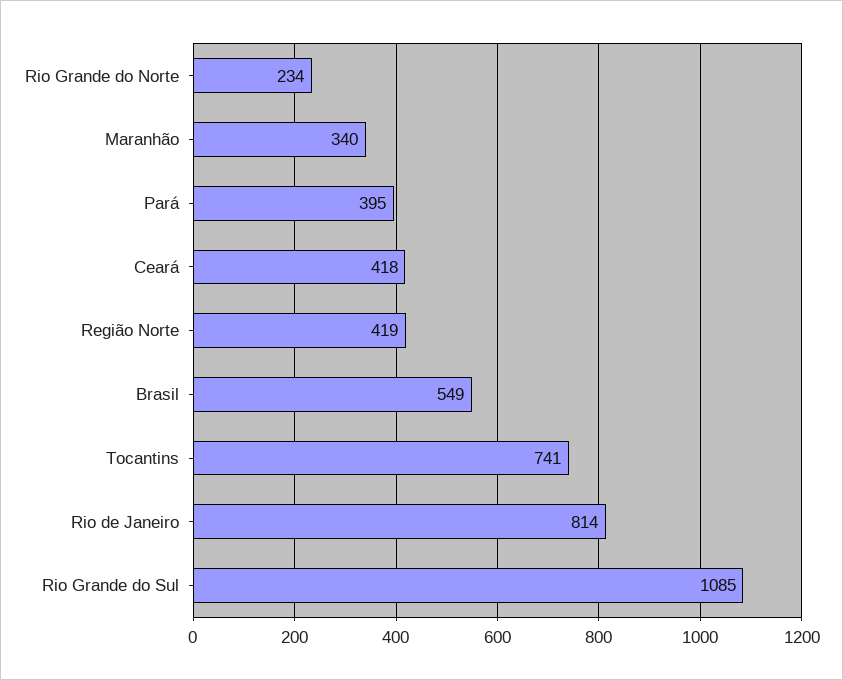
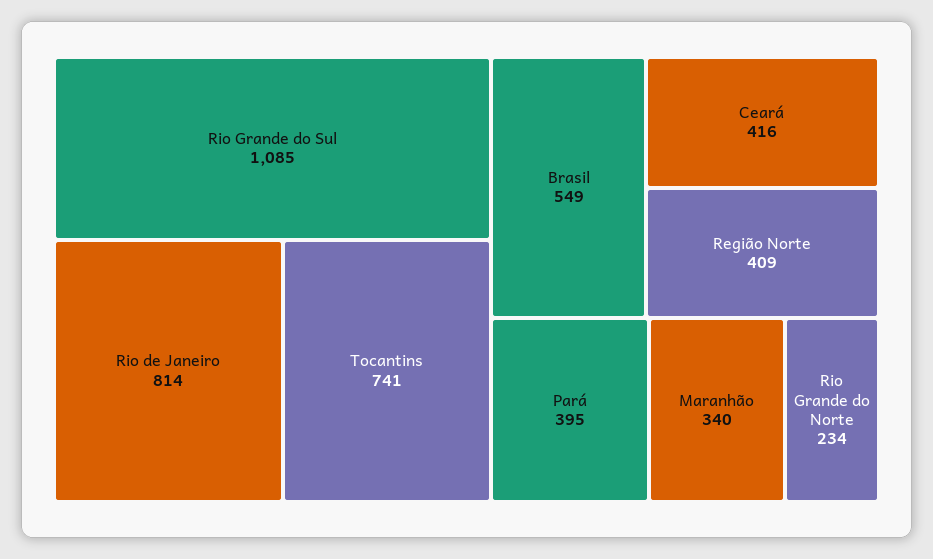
Ceará: 418 -> 416
Região Norte: 419 -> 409

